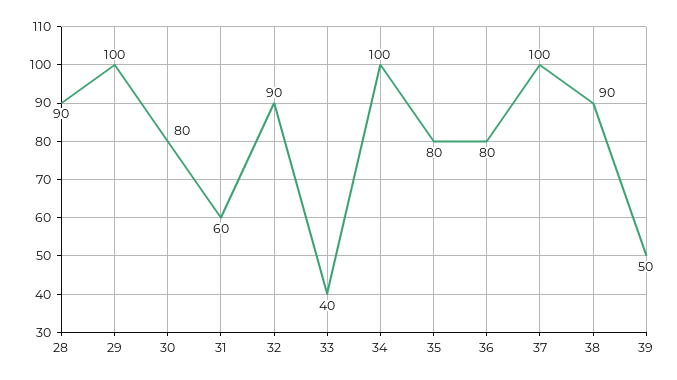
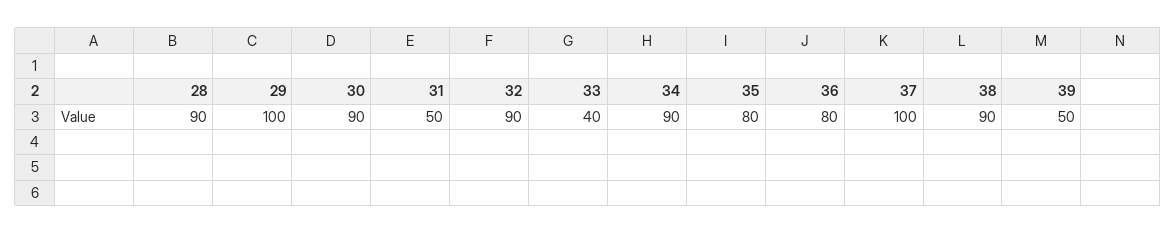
30: 80 -> 90
31: 60 -> 50
34: 100 -> 90

